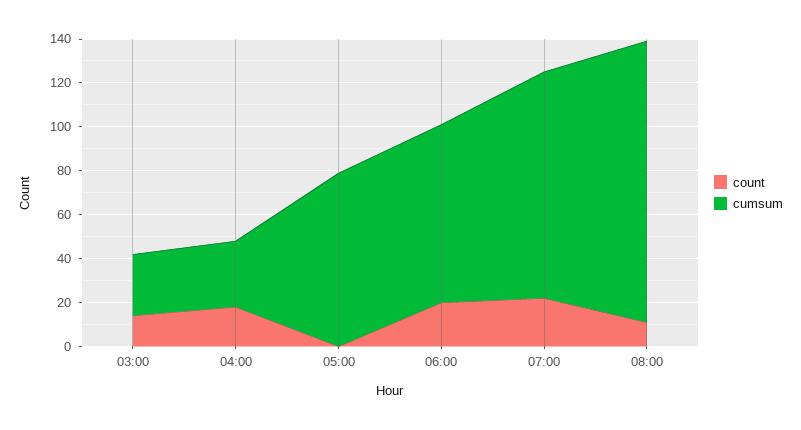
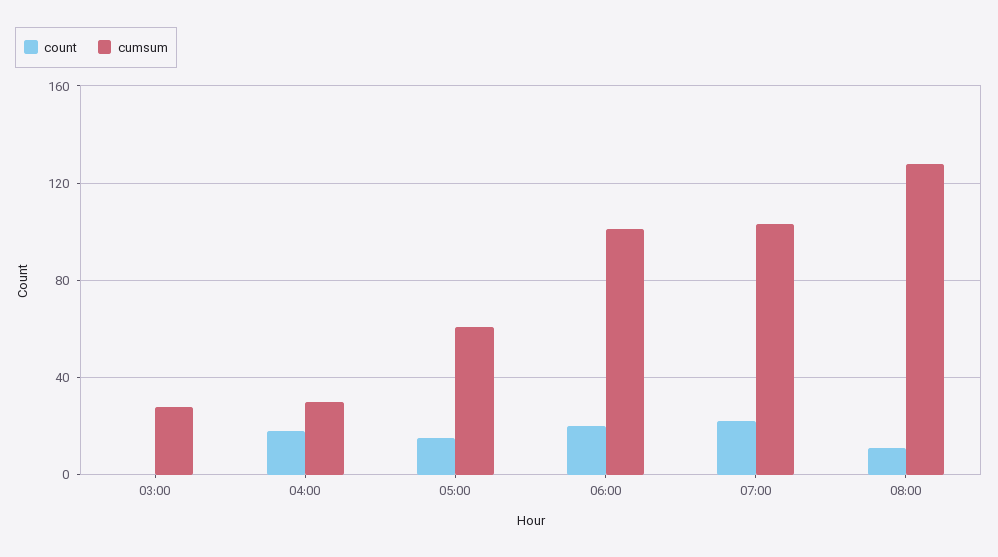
count, 03:00: 15 -> 0
count, 05:00: 0 -> 15
cumsum, 05:00: 80 -> 60
cumsum, 06:00: 80 -> 100

